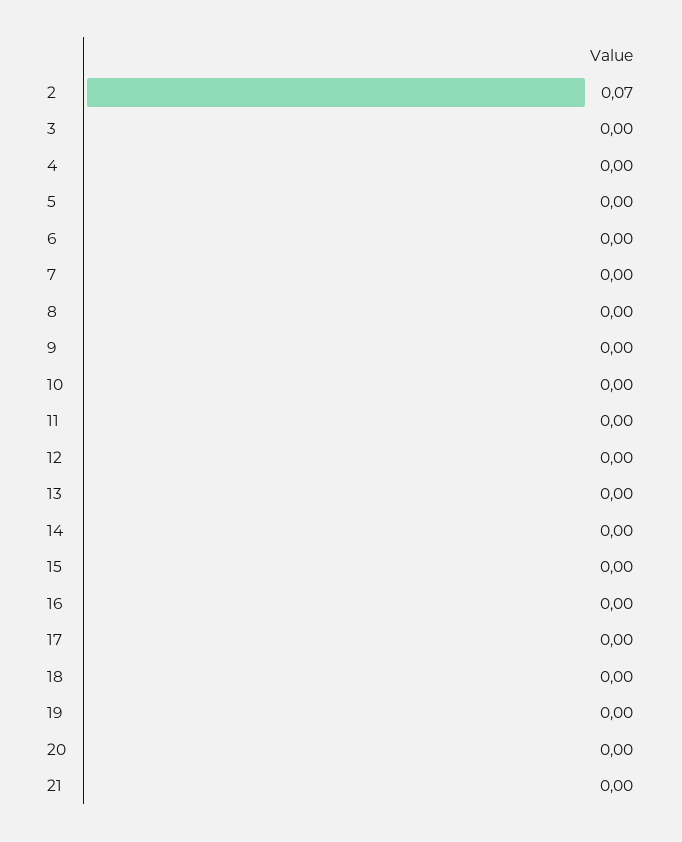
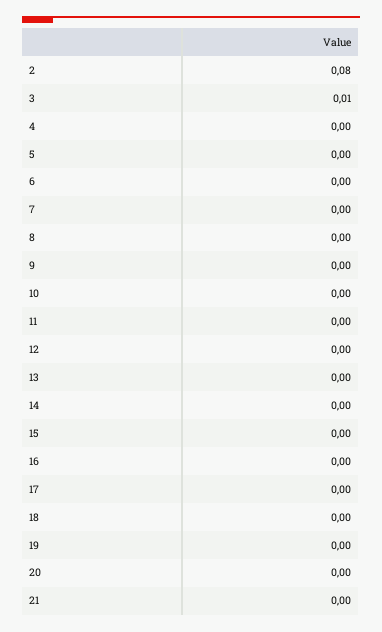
2: 0.07 -> 0.08
3: 0 -> 0.01

